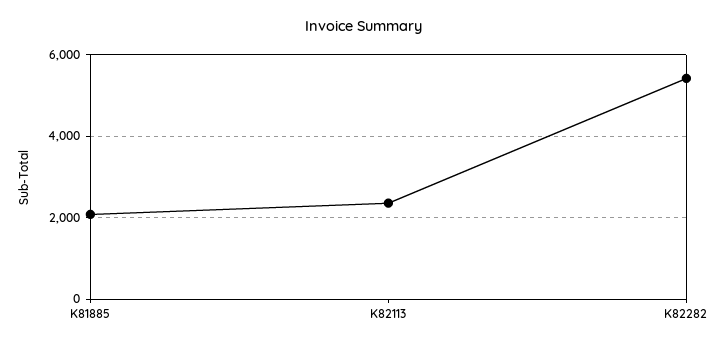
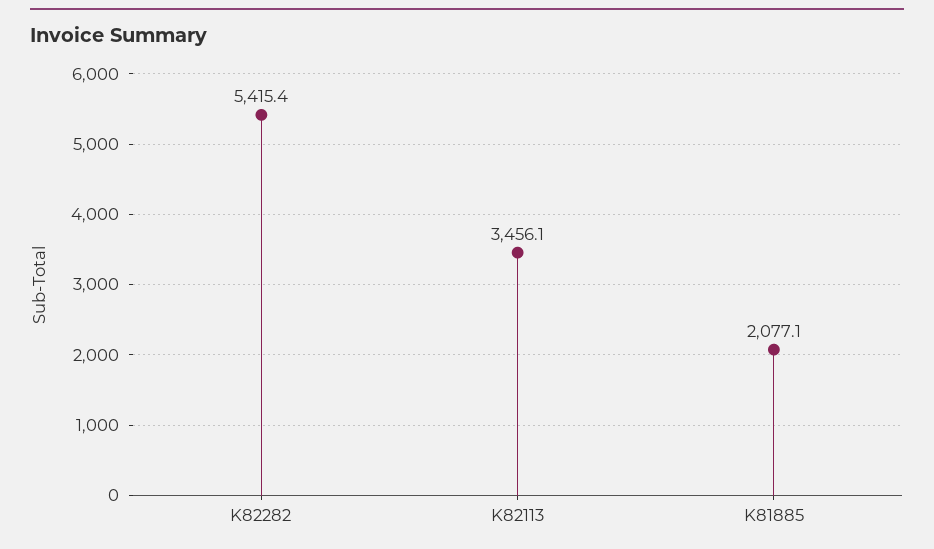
K82113: 2400 -> 3456.1

